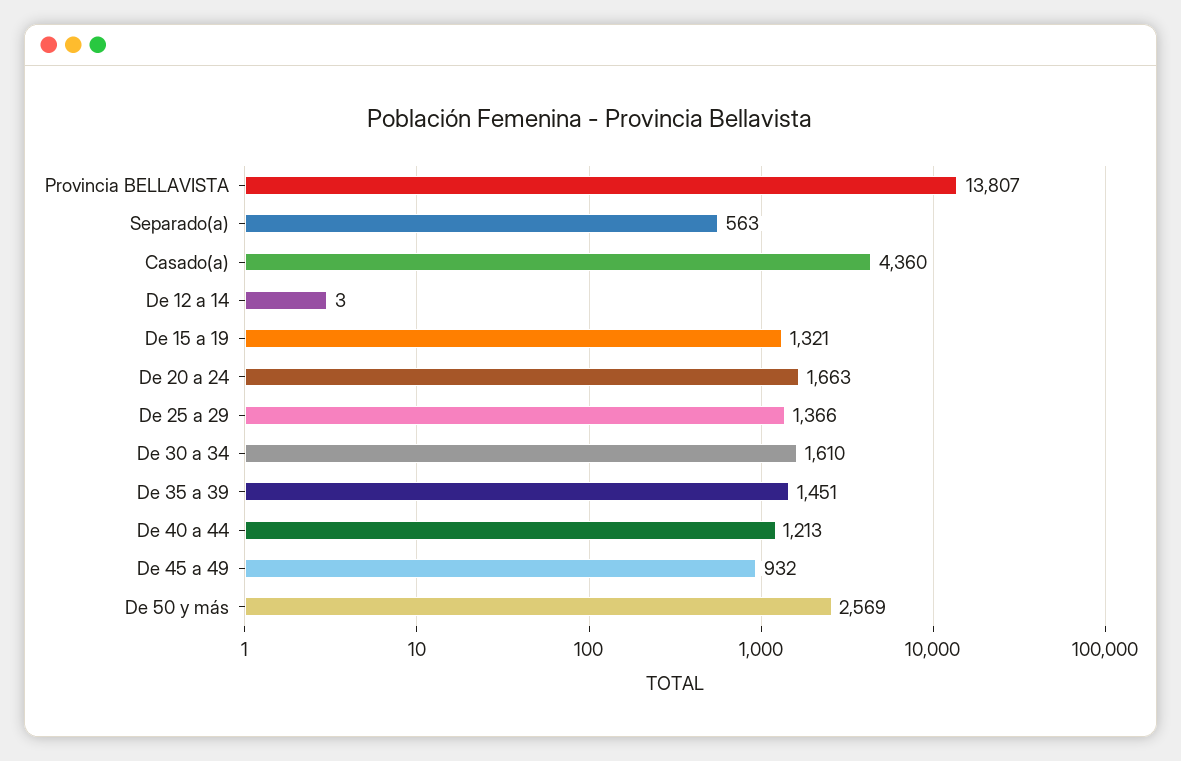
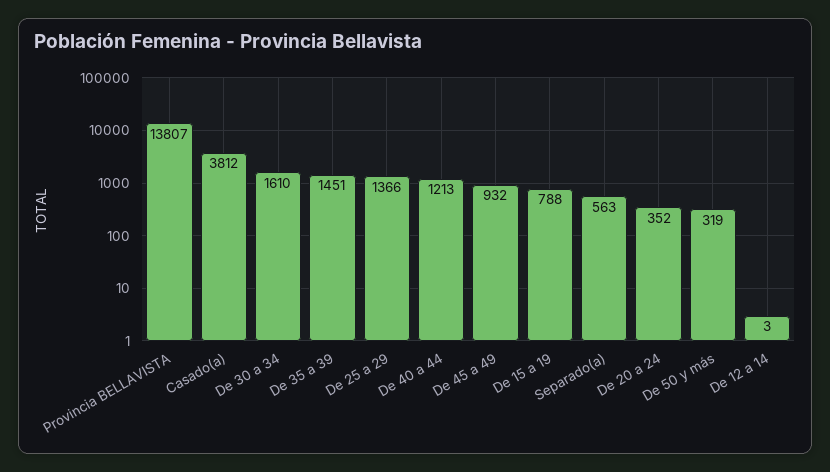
Casado(a): 4360 -> 3812
De 15 a 19: 1321 -> 788
De 20 a 24: 1663 -> 352
De 50 y más: 2569 -> 319

